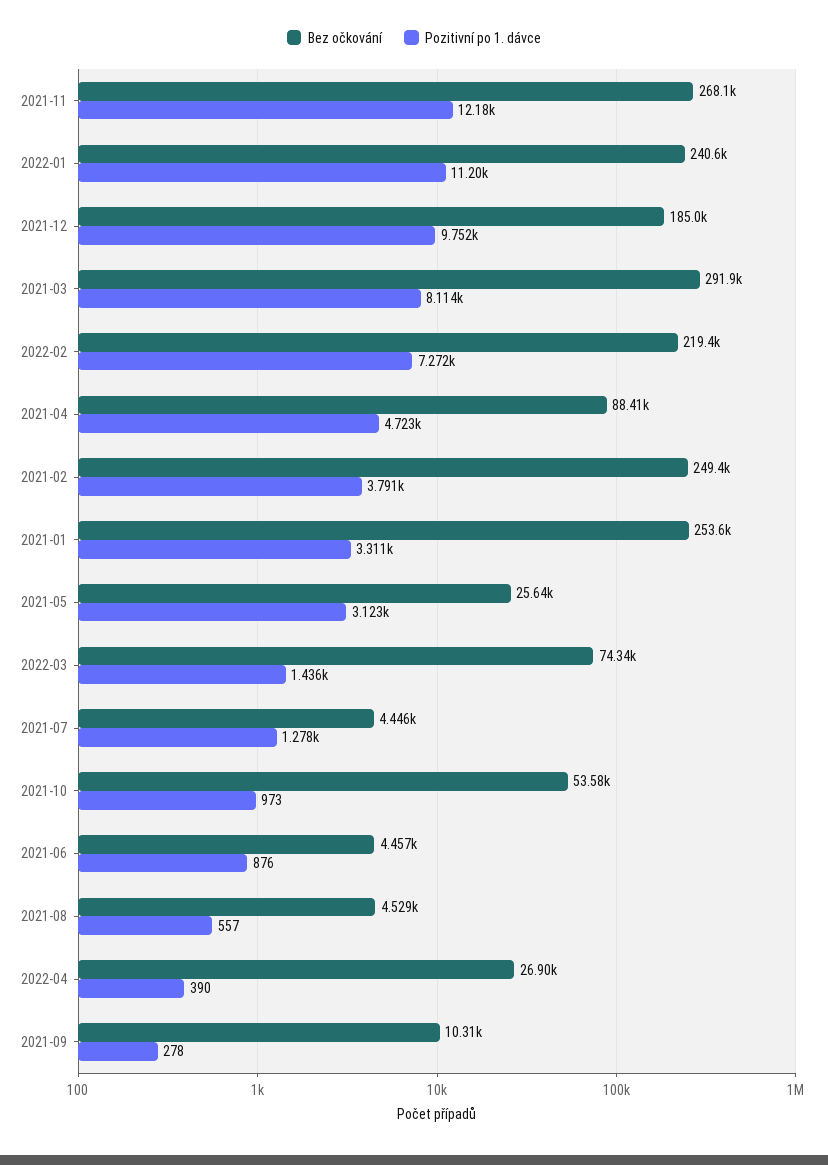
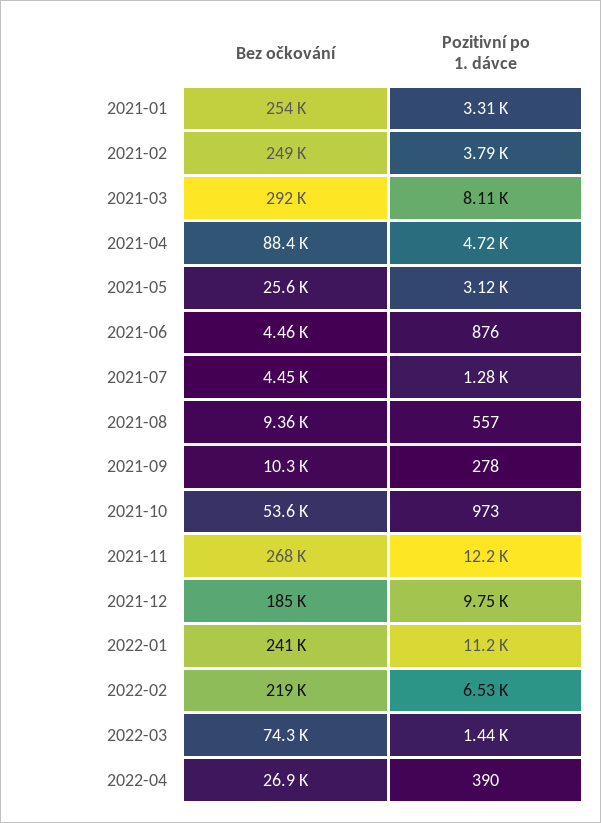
Pozitivní po 1. dávce, 2022-02: 7272 -> 6530
Bez očkování, 2021-08: 4529 -> 9360

